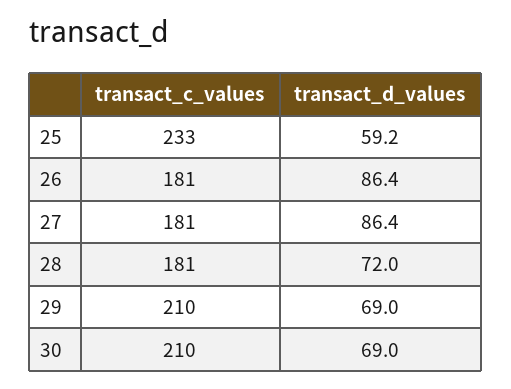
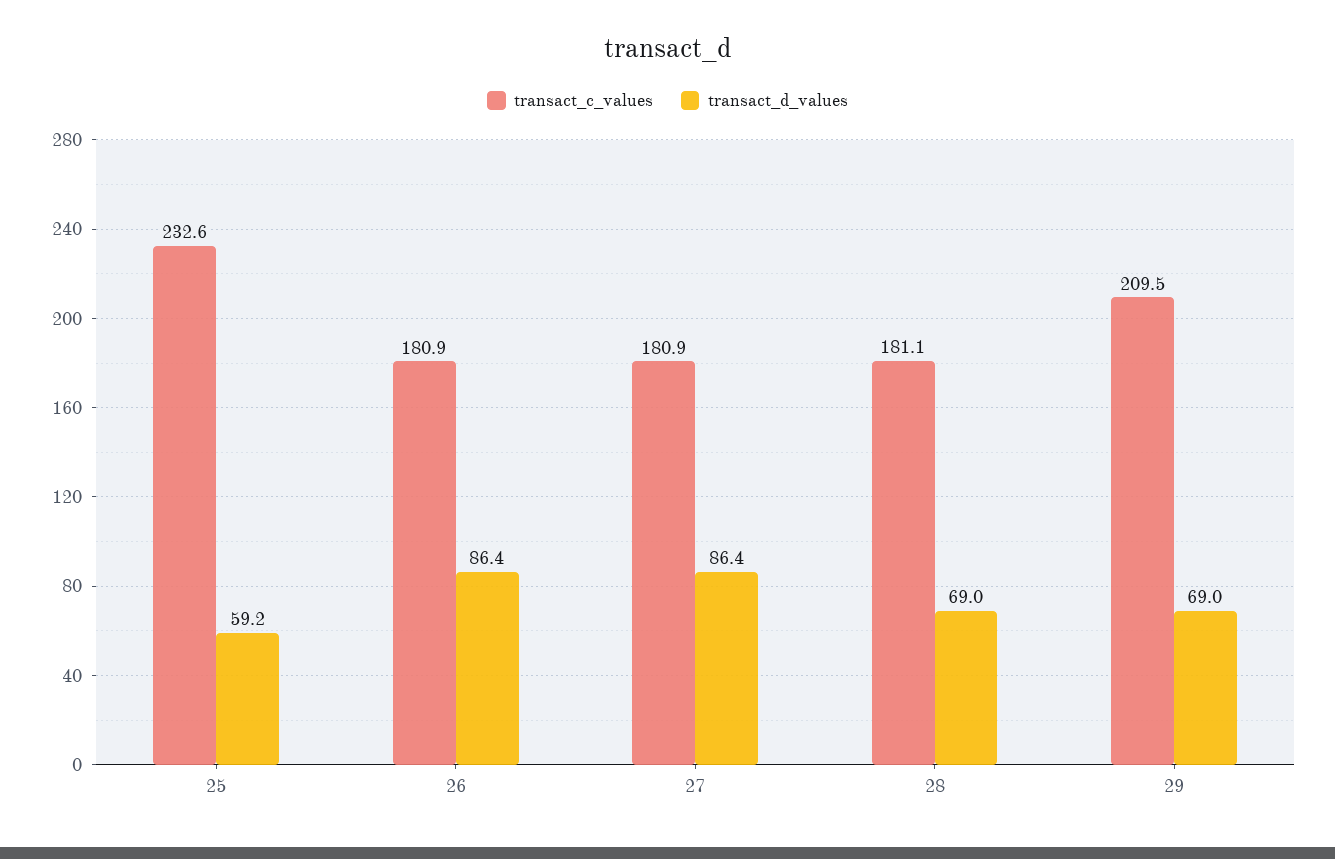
transact_d_values, 28: 72 -> 69
transact_c_values, 30: 210 -> none
transact_d_values, 30: 69 -> none

